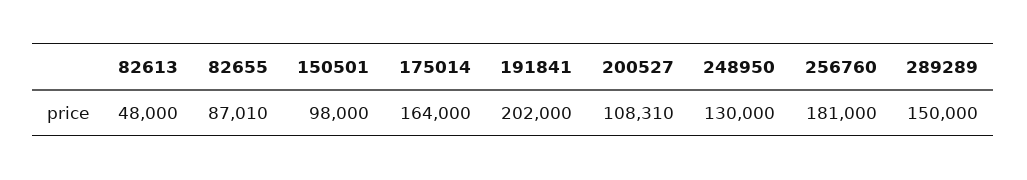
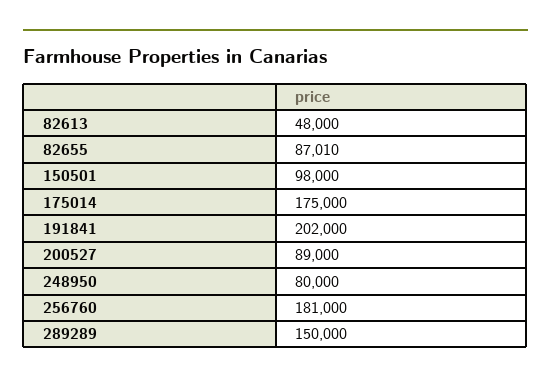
175014: 164000 -> 175000
200527: 108310 -> 89000
248950: 130000 -> 80000

